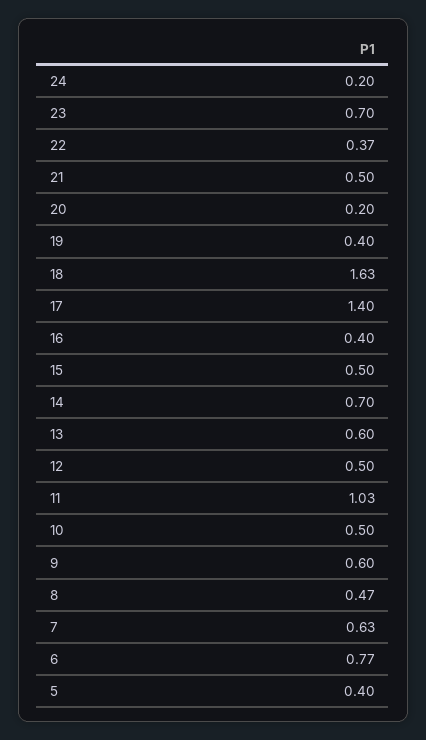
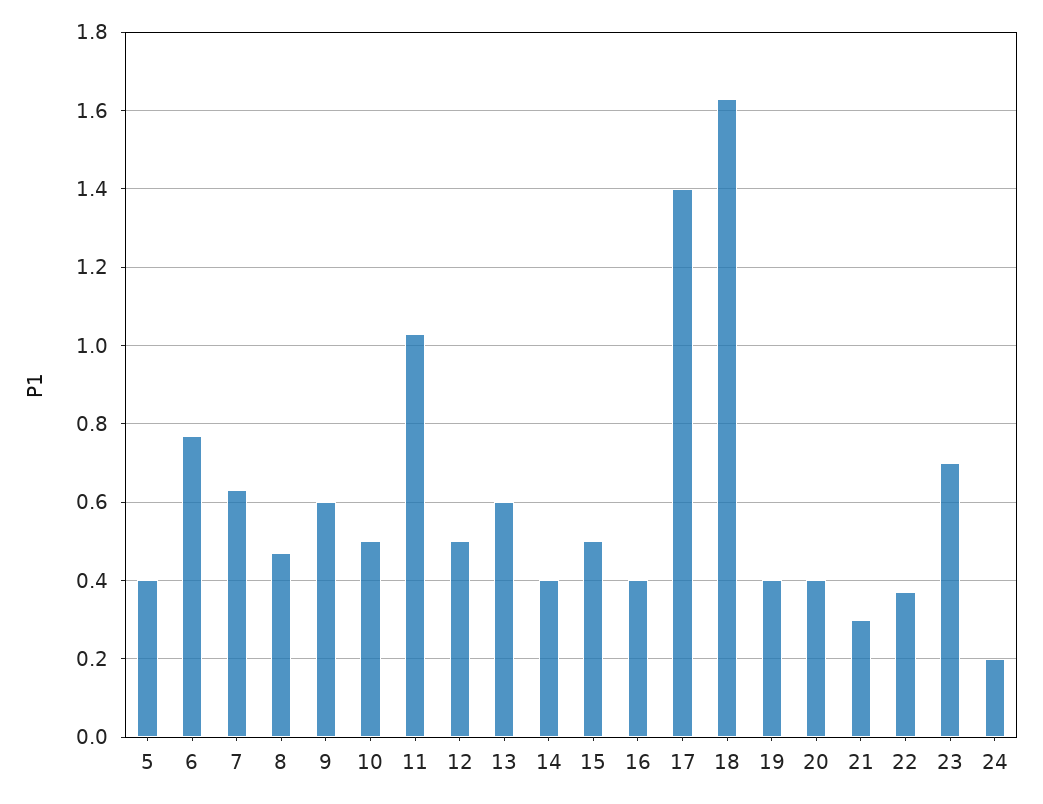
21: 0.5 -> 0.3
20: 0.2 -> 0.4
14: 0.7 -> 0.4

